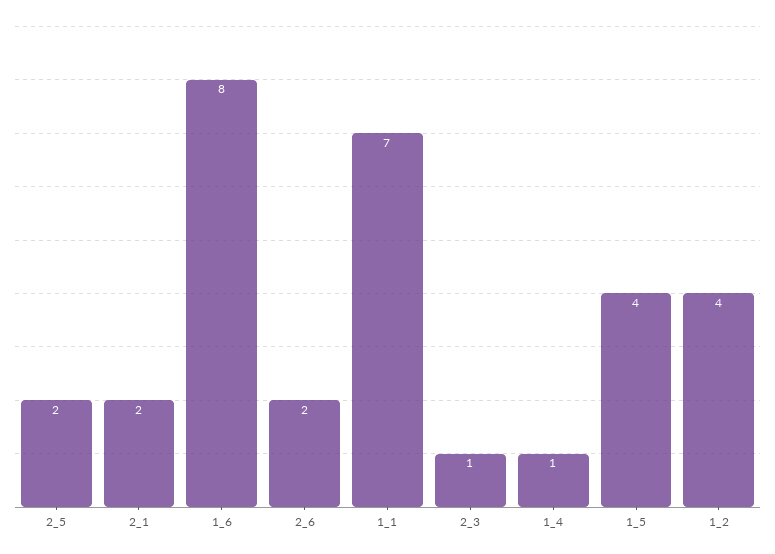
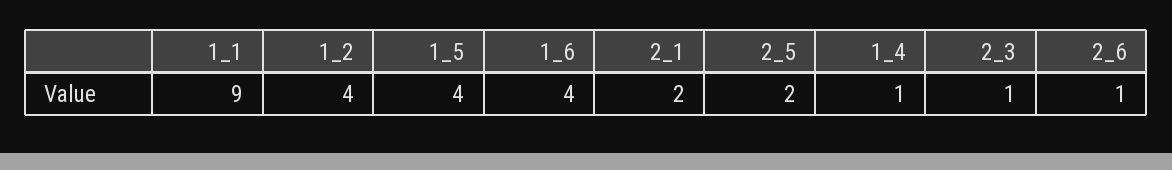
1_6: 8 -> 4
2_6: 2 -> 1
1_1: 7 -> 9

